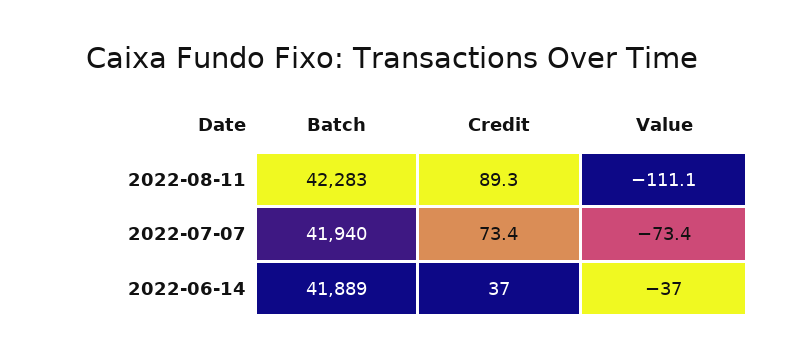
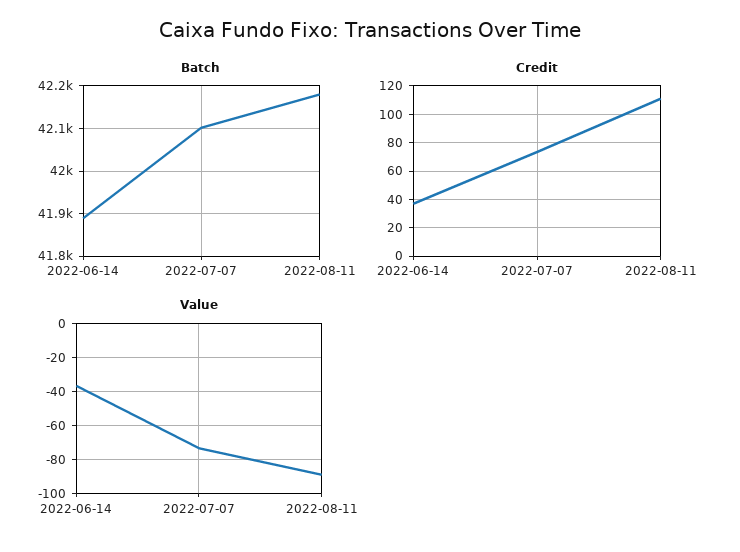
Batch, 2022-08-11: 42283 -> 42180
Credit, 2022-08-11: 89.3 -> 110
Value, 2022-08-11: -111.1 -> -90
Batch, 2022-07-07: 41940 -> 42100

